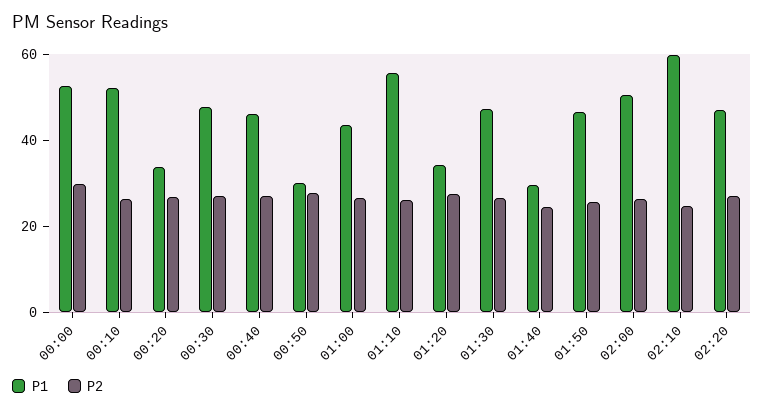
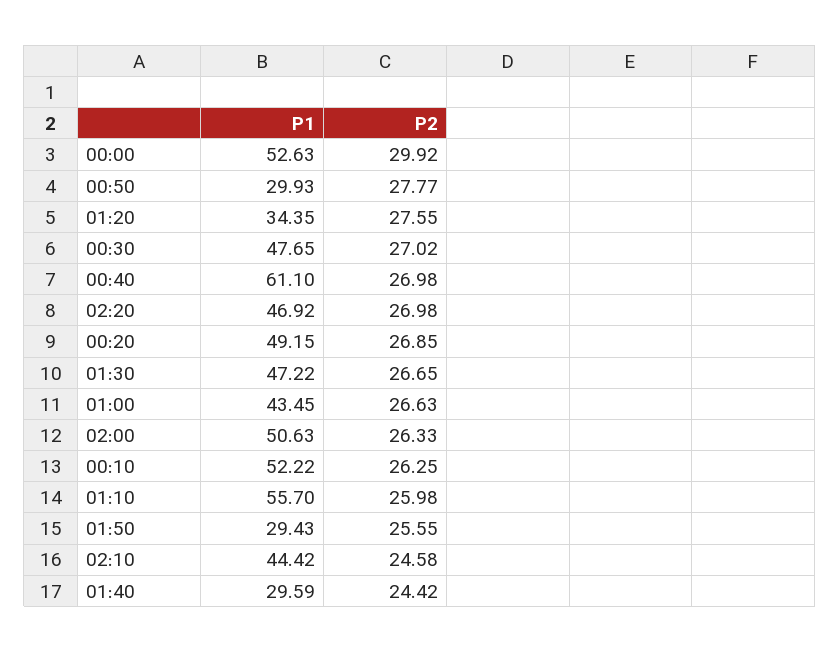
P1, 00:20: 35 -> 49.15
P1, 00:40: 45 -> 61.1
P1, 01:50: 45 -> 29.43
P1, 02:10: 60 -> 44.42

